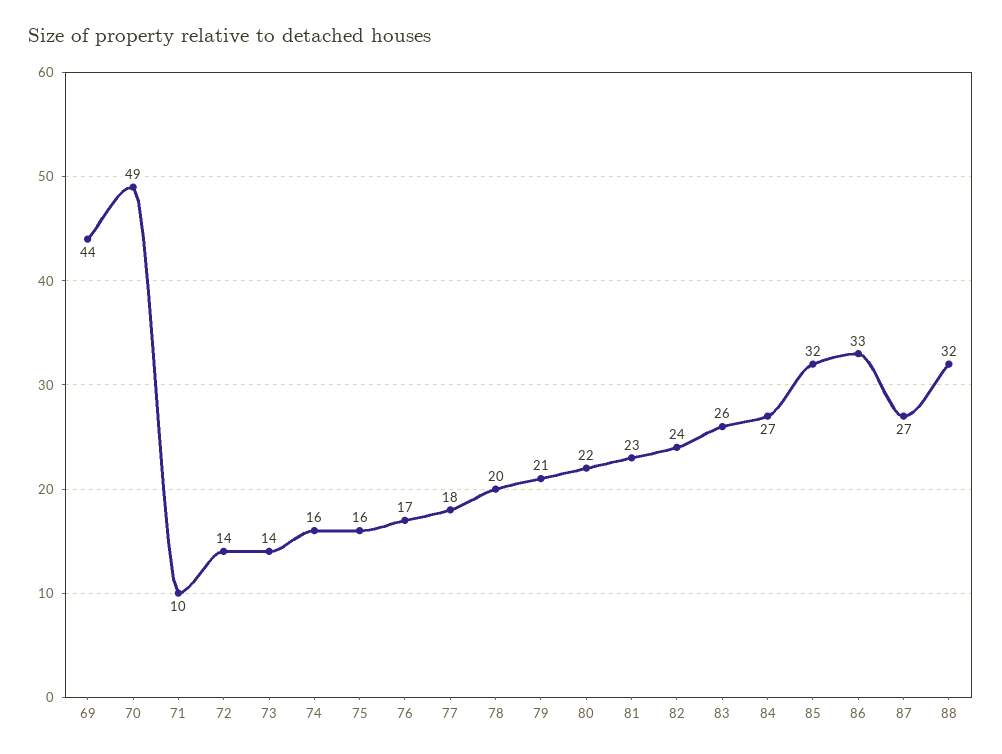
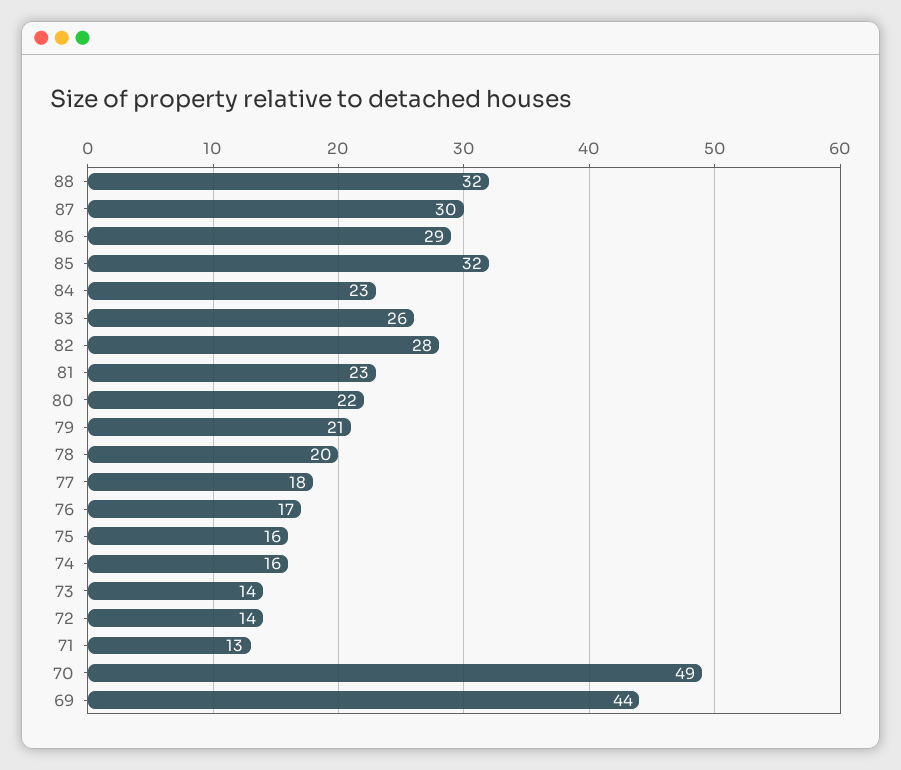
71: 10 -> 13
82: 24 -> 28
84: 27 -> 23
86: 33 -> 29
87: 27 -> 30

